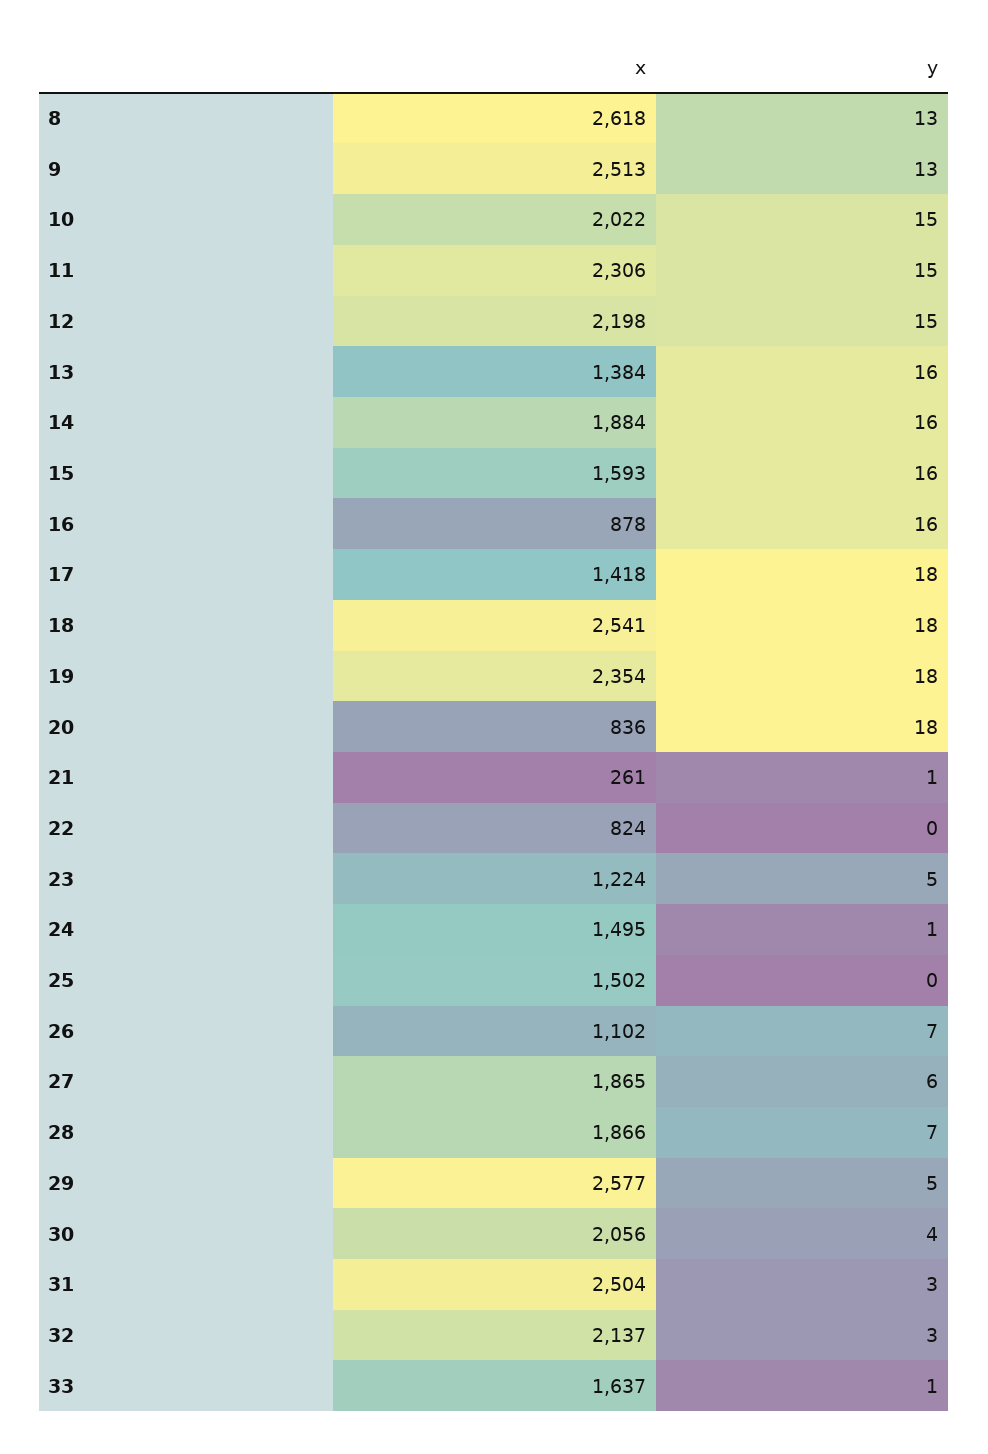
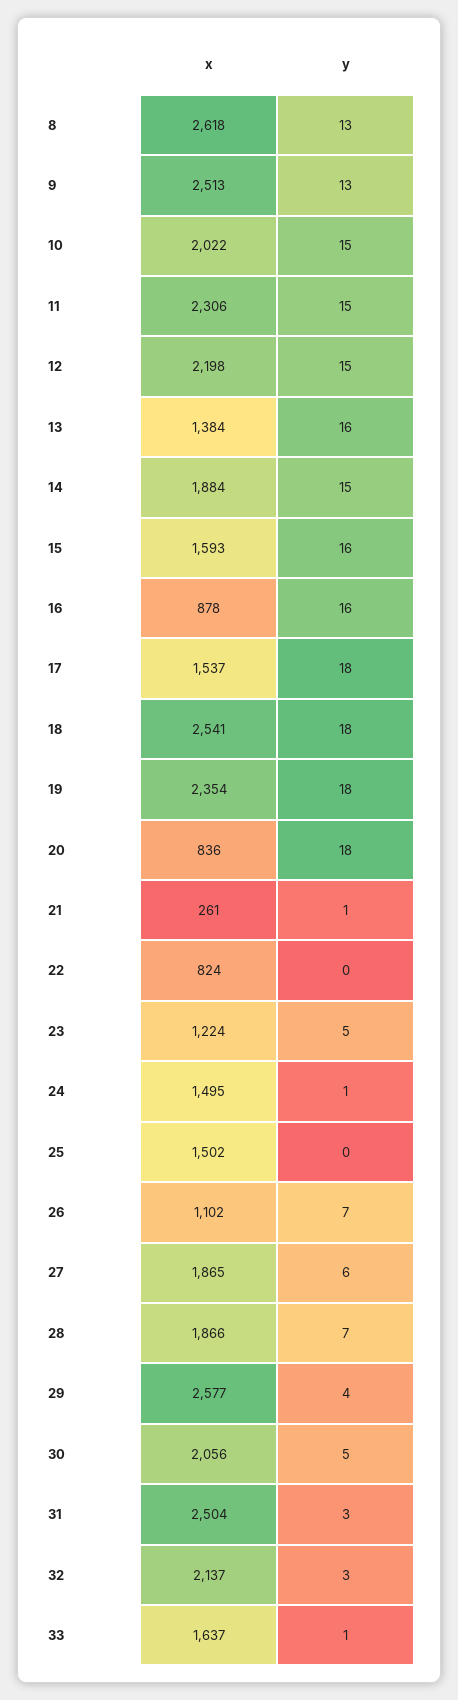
y, 14: 16 -> 15
x, 17: 1418 -> 1537
y, 29: 5 -> 4
y, 30: 4 -> 5

